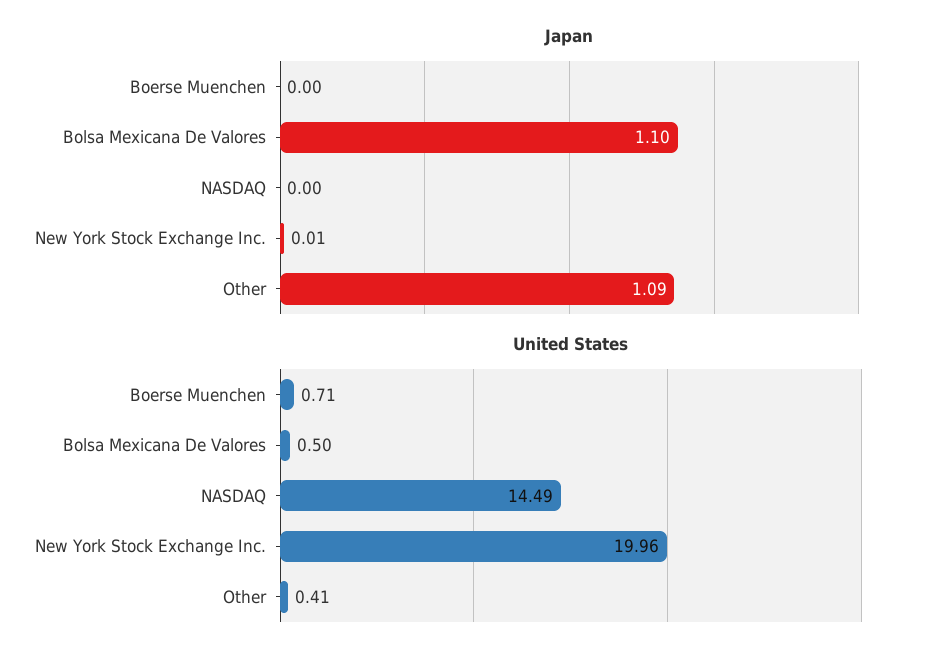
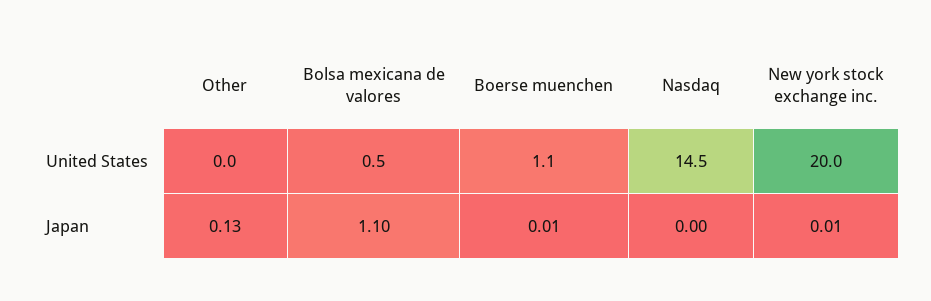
Japan, Boerse Muenchen: 0 -> 0.01
Japan, Other: 1.09 -> 0.13
United States, Boerse Muenchen: 0.71 -> 1.1
United States, Other: 0.41 -> 0

